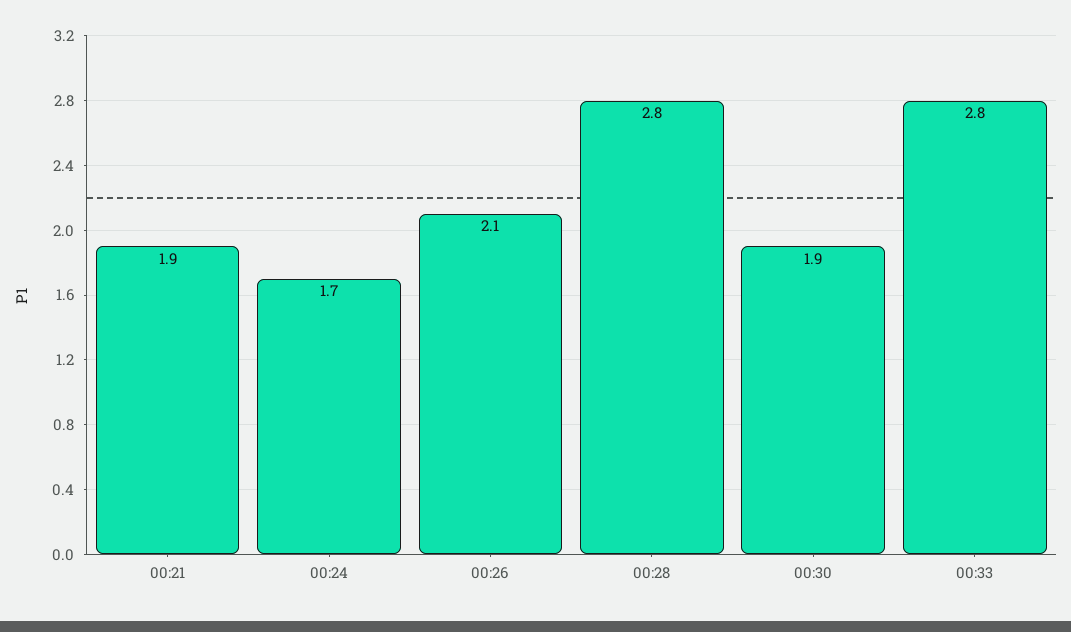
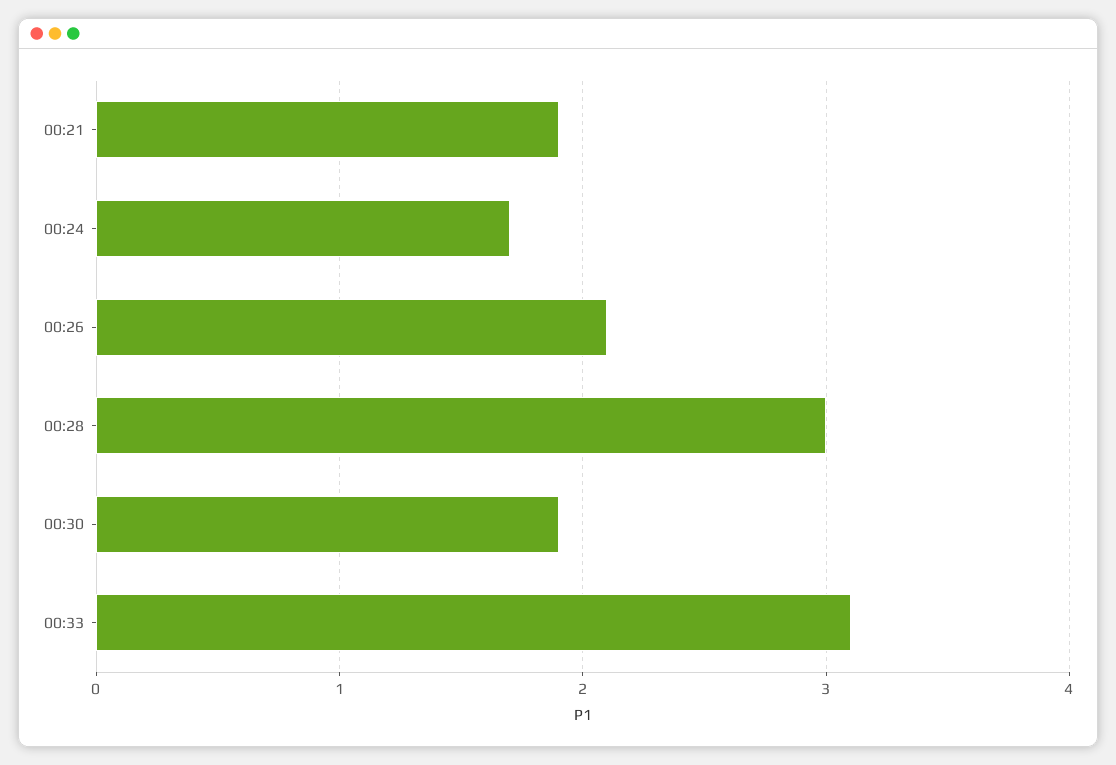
00:28: 2.8 -> 3
00:33: 2.8 -> 3.1

